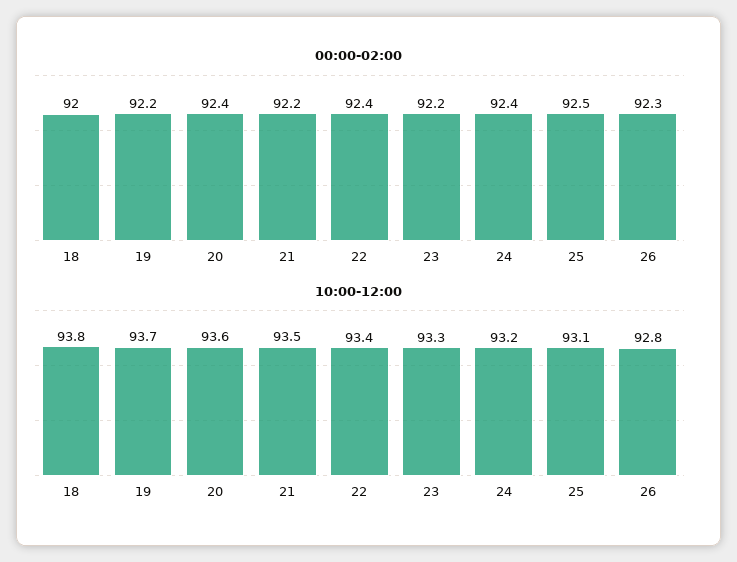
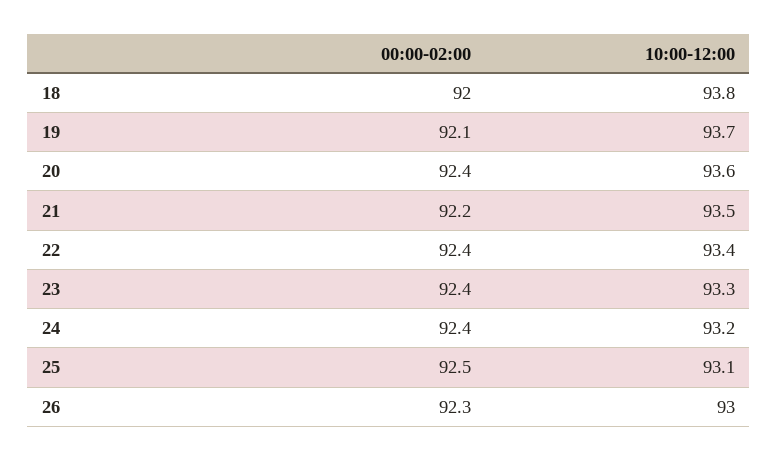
00:00-02:00, 19: 92.2 -> 92.1
00:00-02:00, 23: 92.2 -> 92.4
10:00-12:00, 26: 92.8 -> 93

